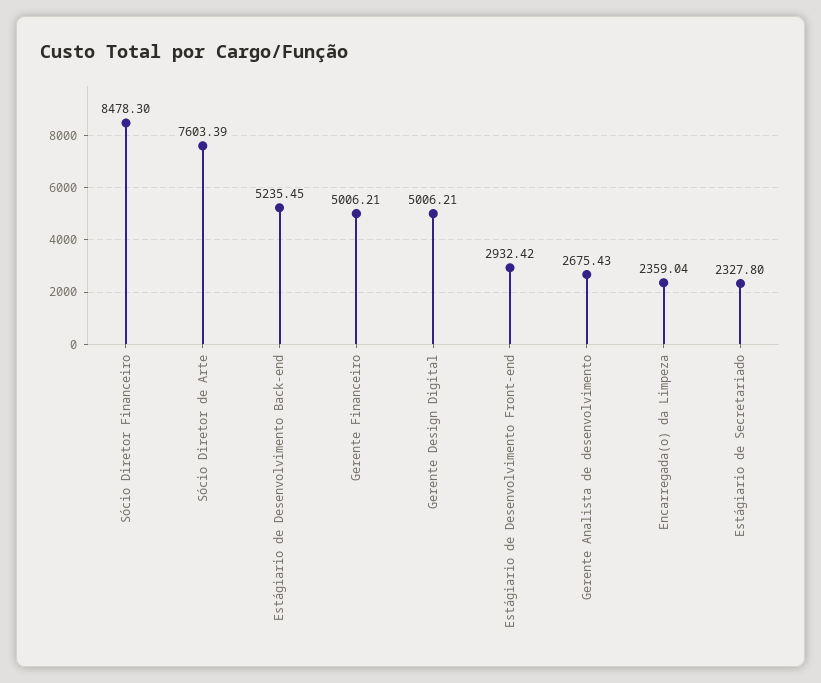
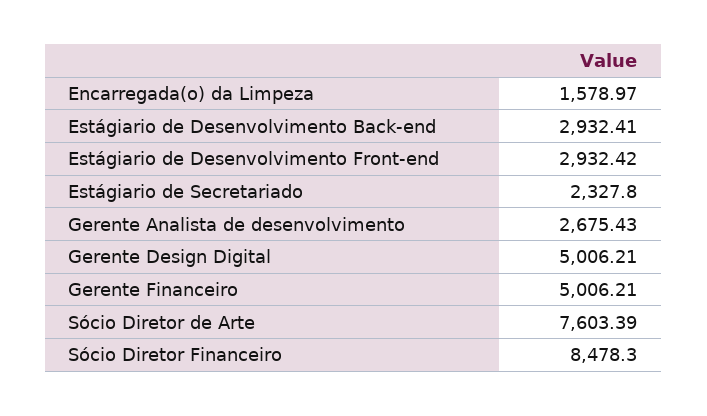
Estágiario de Desenvolvimento Back-end: 5235.45 -> 2932.41
Encarregada(o) da Limpeza: 2359.04 -> 1578.97

